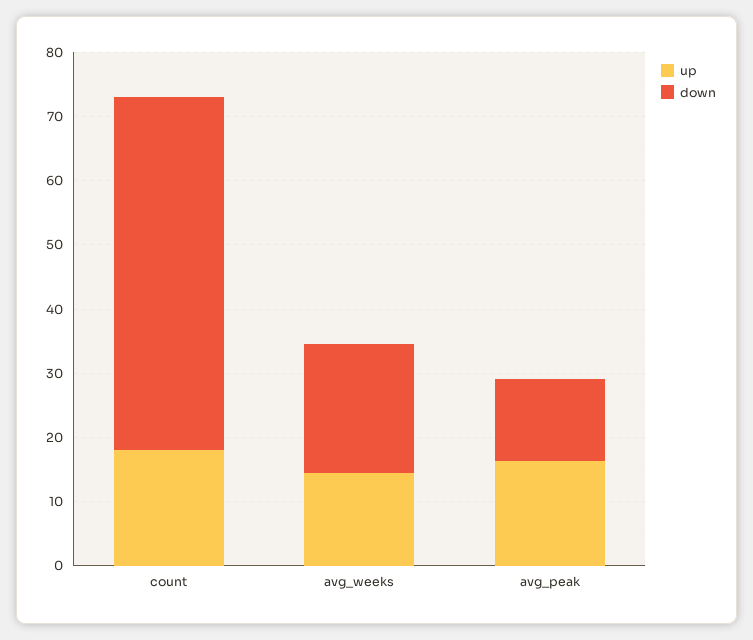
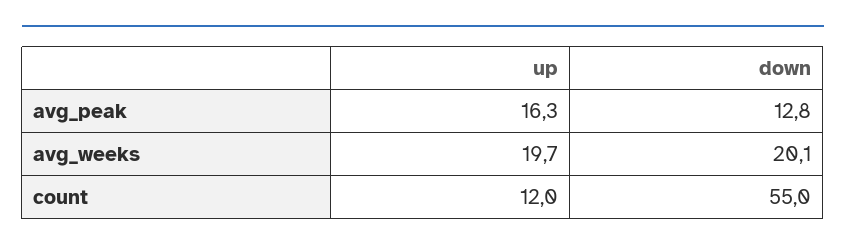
up, count: 18 -> 12
up, avg_weeks: 14 -> 19.7

